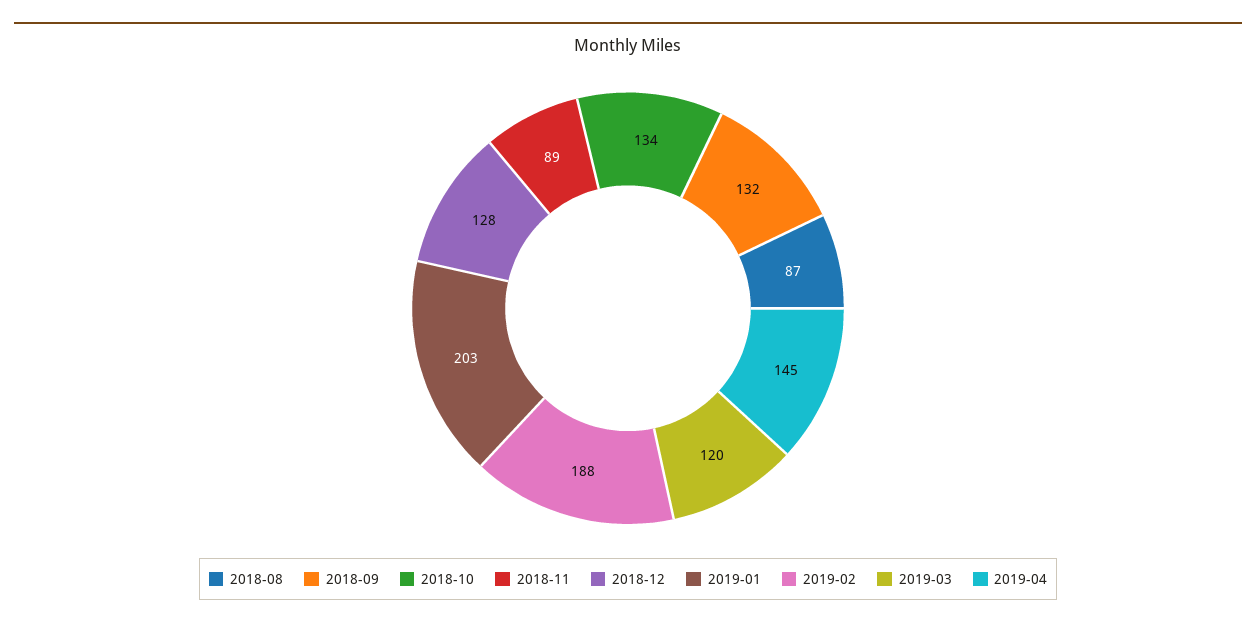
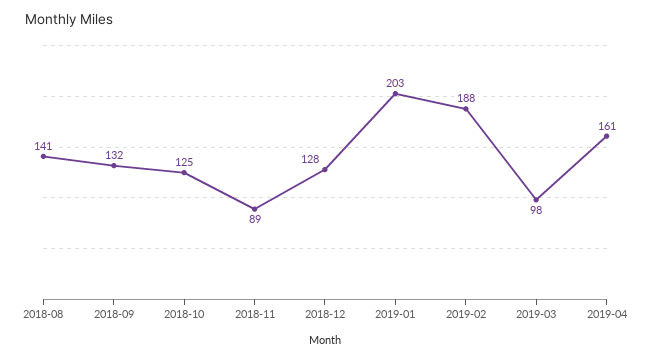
2018-08: 87 -> 141
2018-10: 134 -> 125
2019-03: 120 -> 98
2019-04: 145 -> 161

